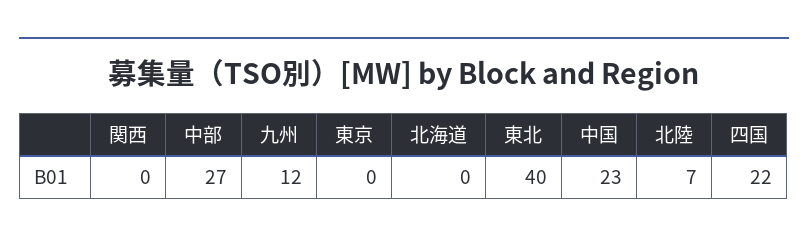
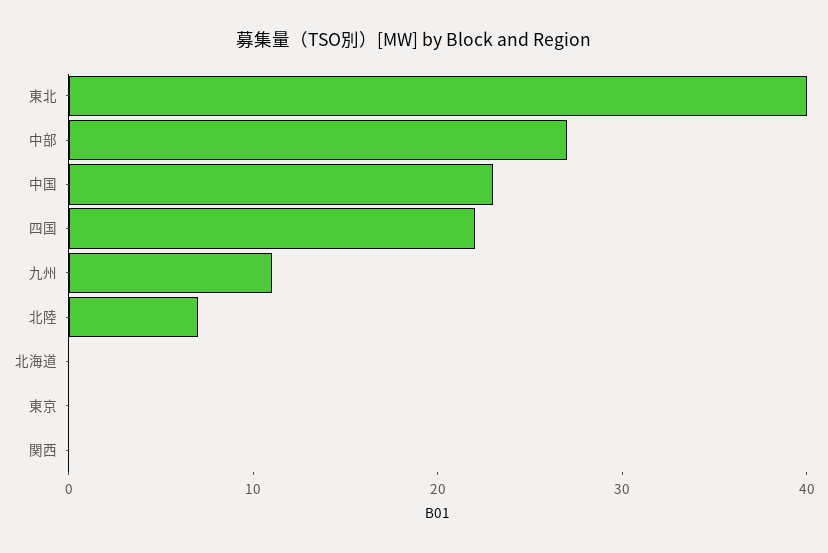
九州: 12 -> 11

